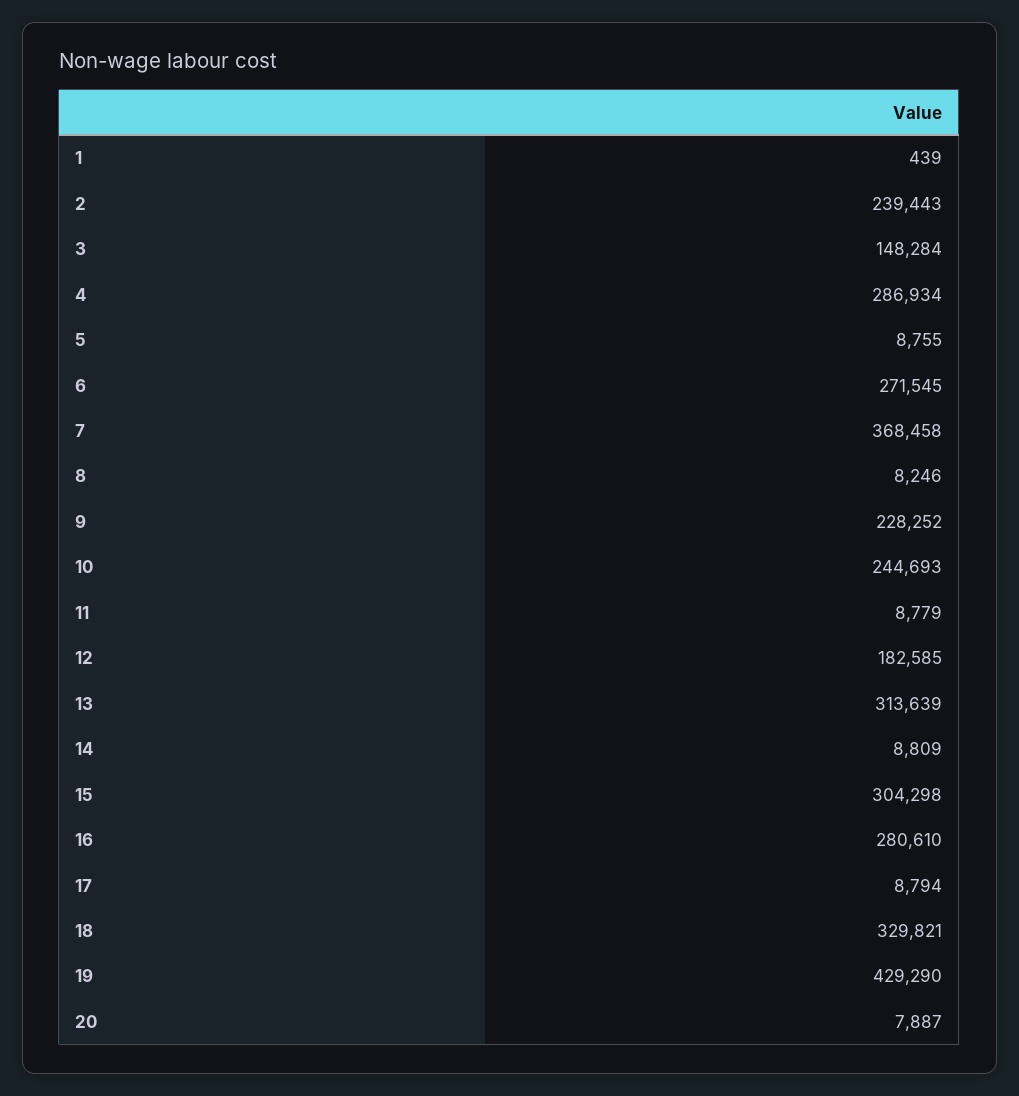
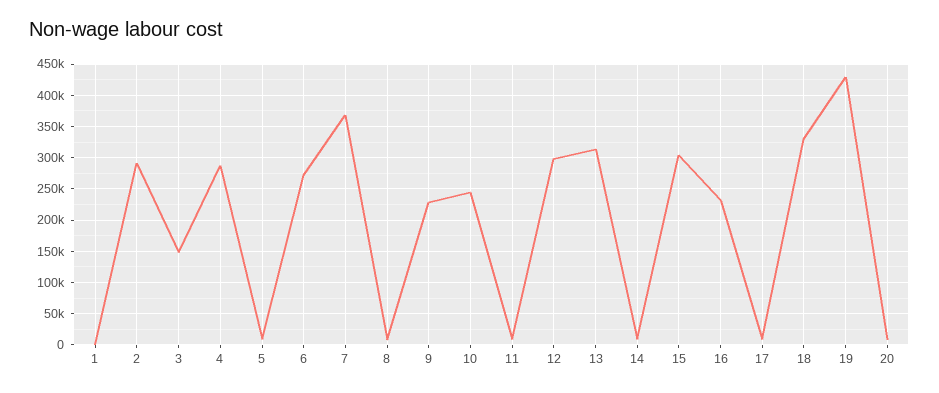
2: 239443 -> 290000
12: 182585 -> 300000
16: 280610 -> 230000

